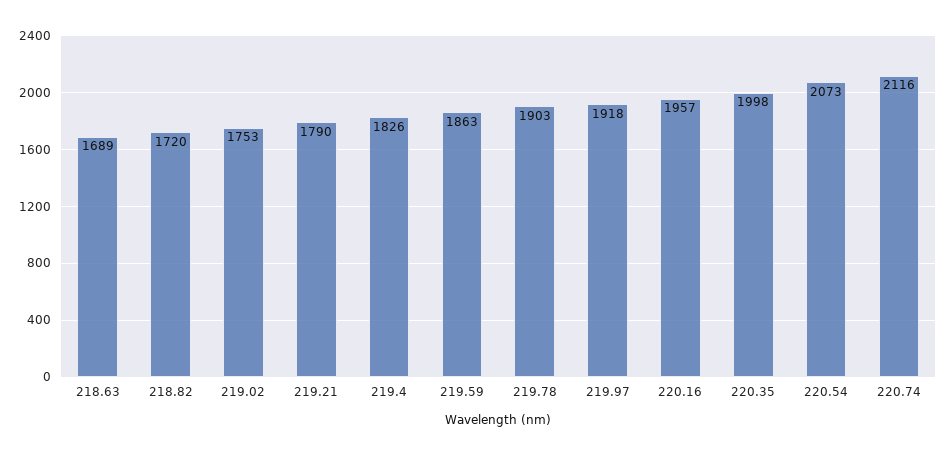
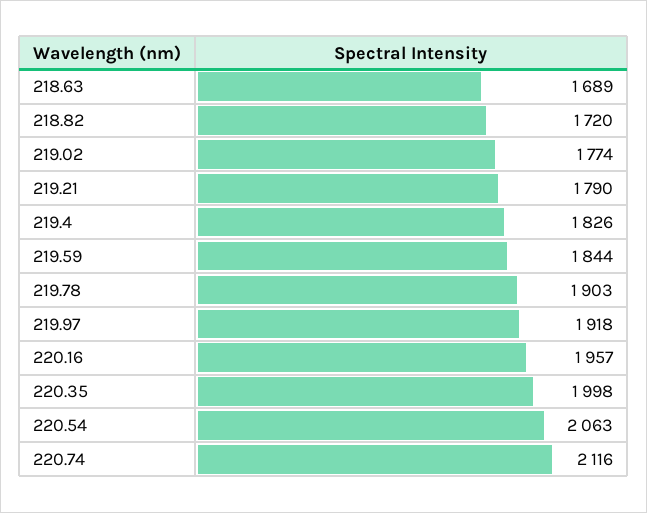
219.02: 1753 -> 1774
219.59: 1863 -> 1844
220.54: 2073 -> 2063

